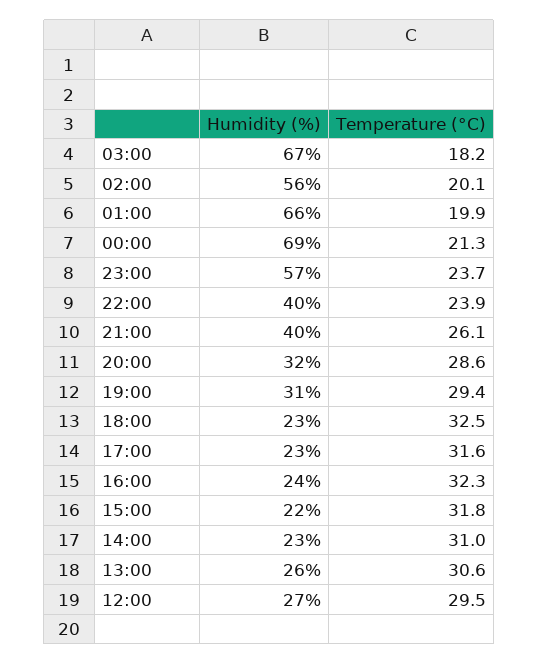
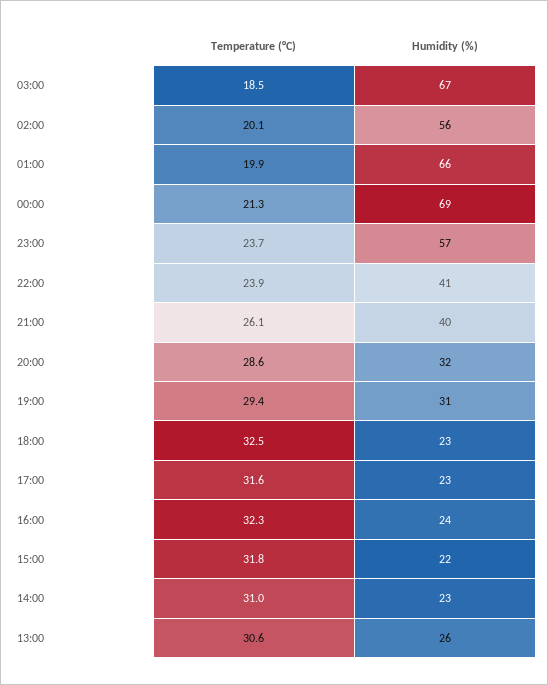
Temperature (°C), 03:00: 18.2 -> 18.5
Humidity (%), 22:00: 40 -> 41
Humidity (%), 12:00: 27 -> none
Temperature (°C), 12:00: 29.5 -> none

